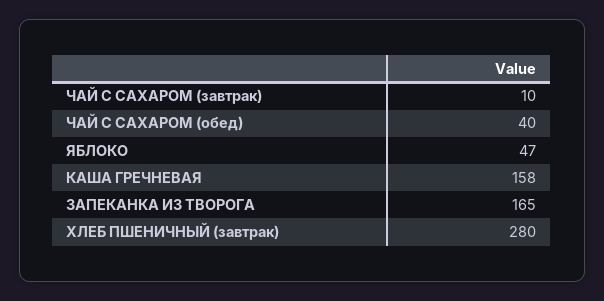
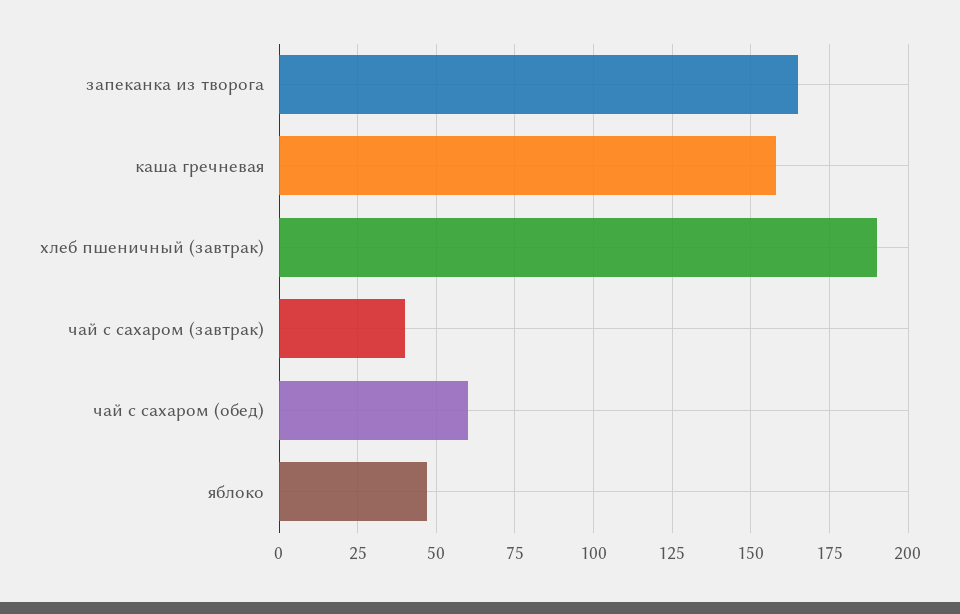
ЧАЙ С САХАРОМ (завтрак): 10 -> 40
ЧАЙ С САХАРОМ (обед): 40 -> 60
ХЛЕБ ПШЕНИЧНЫЙ (завтрак): 280 -> 190

